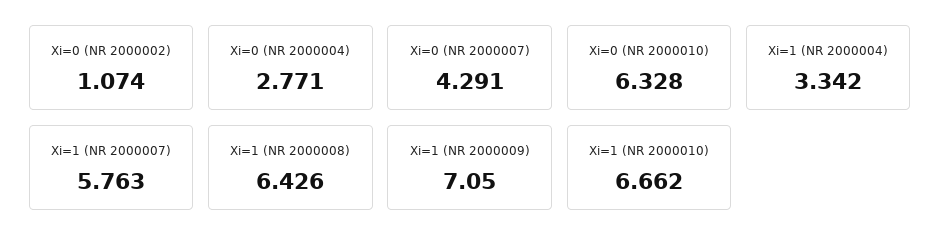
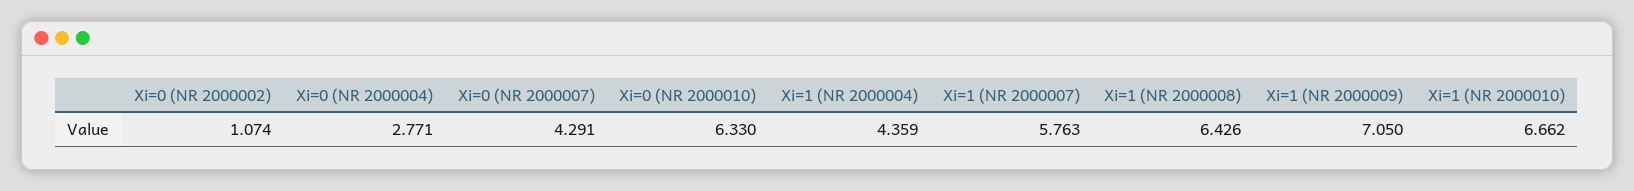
Xi=0 (NR 2000010): 6.328 -> 6.33
Xi=1 (NR 2000004): 3.342 -> 4.359

